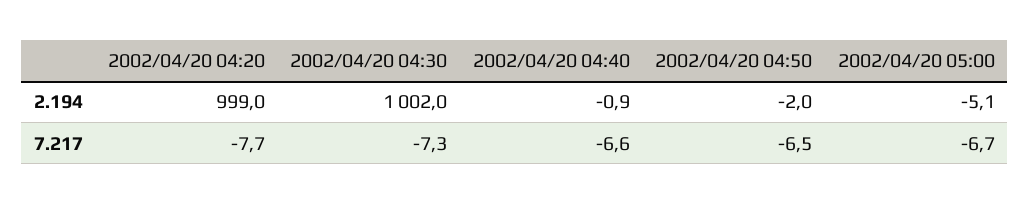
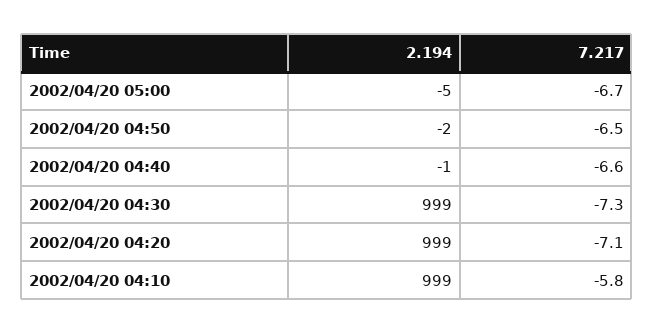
2002/04/20 04:30, 2.194: 1002 -> 999
2002/04/20 04:20, 7.217: -7.7 -> -7.1
2002/04/20 04:10, 2.194: none -> 999
2002/04/20 04:10, 7.217: none -> -5.8

